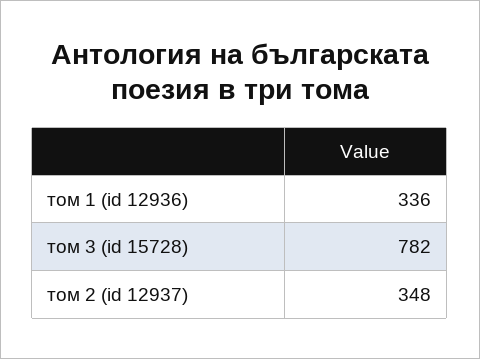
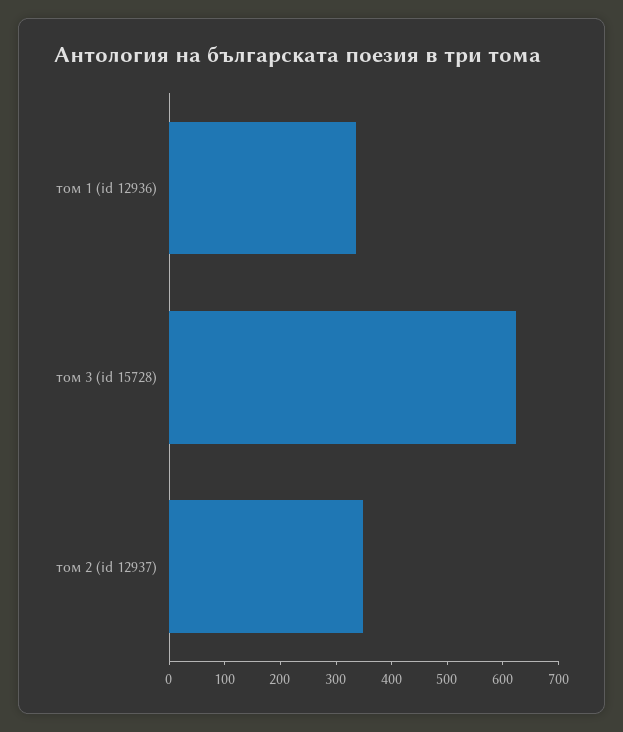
том 3 (id 15728): 782 -> 620

